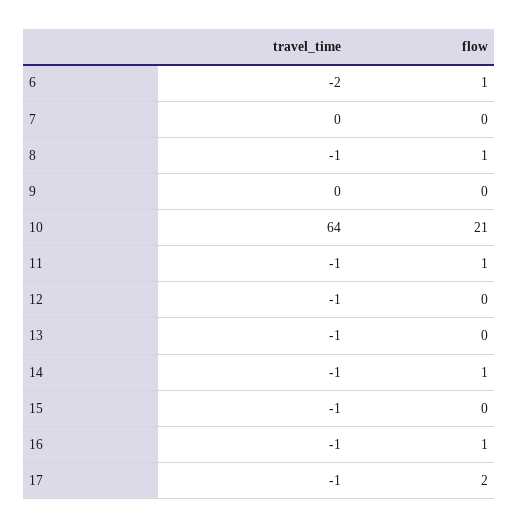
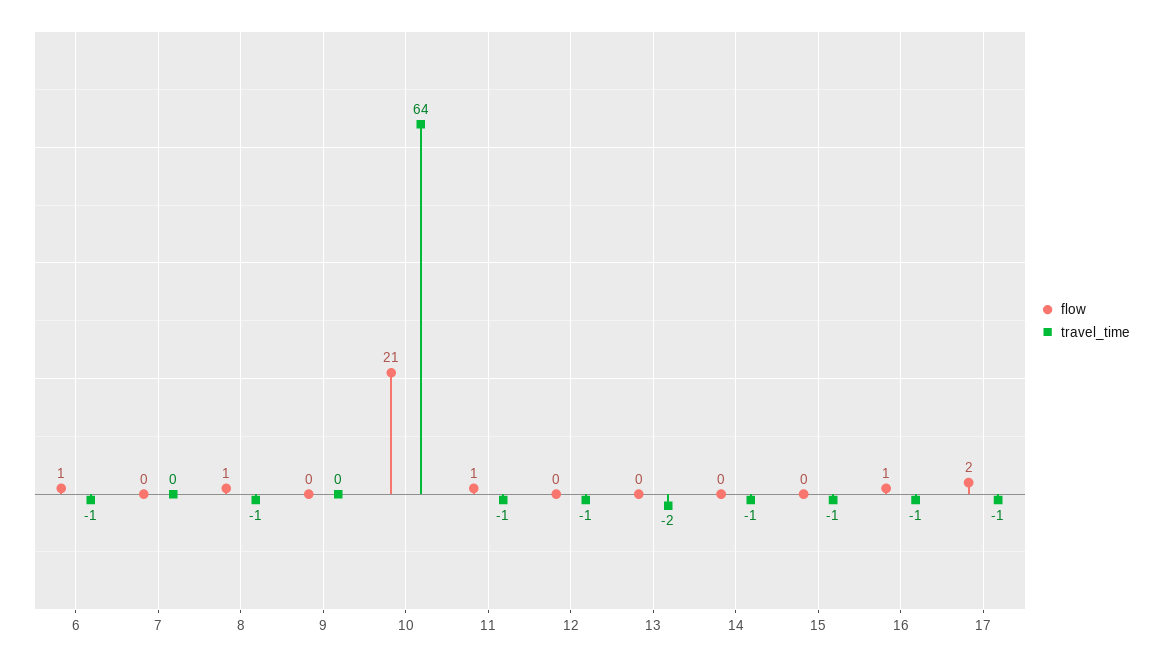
travel_time, 6: -2 -> -1
travel_time, 13: -1 -> -2
flow, 14: 1 -> 0

